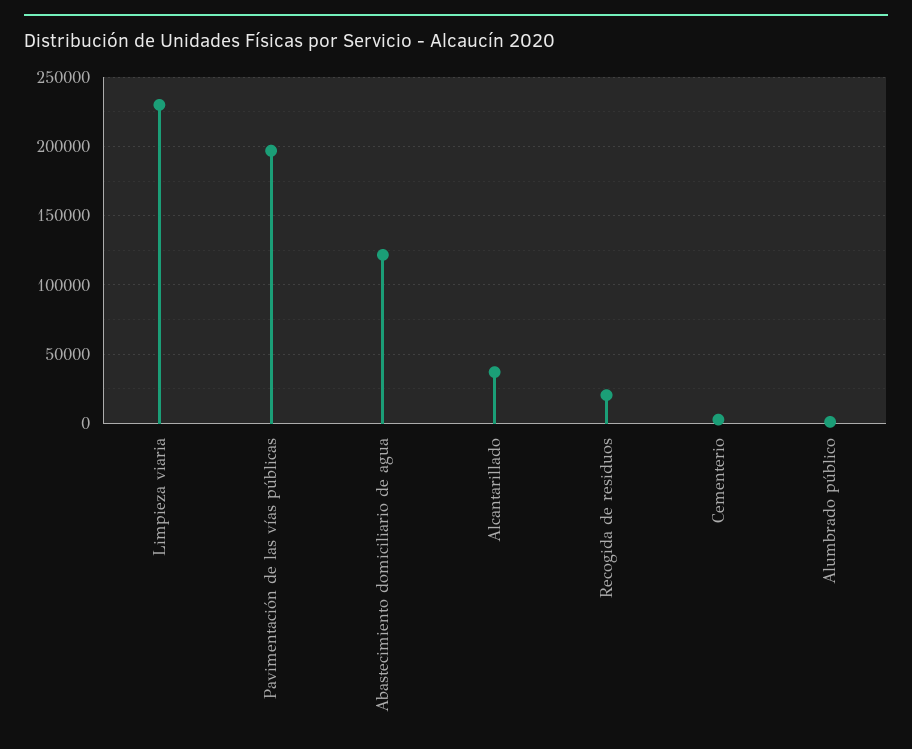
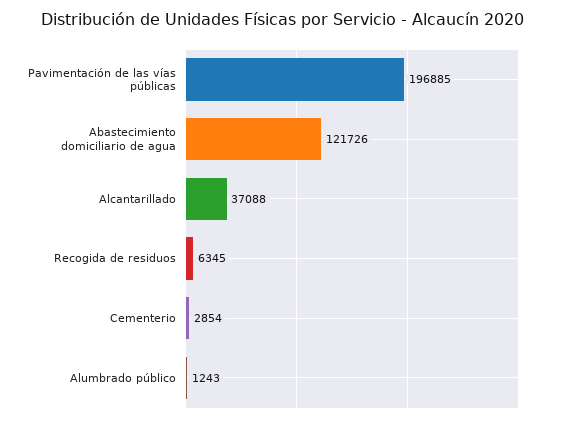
Limpieza viaria: 230000 -> none
Recogida de residuos: 20000 -> 6345

